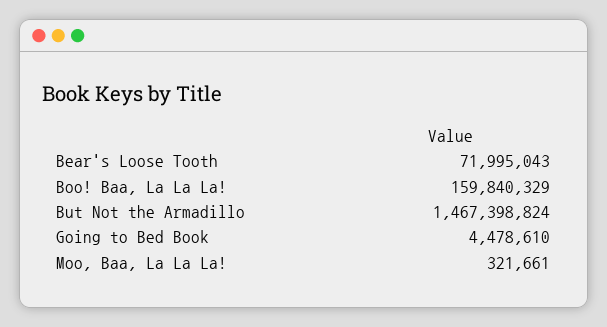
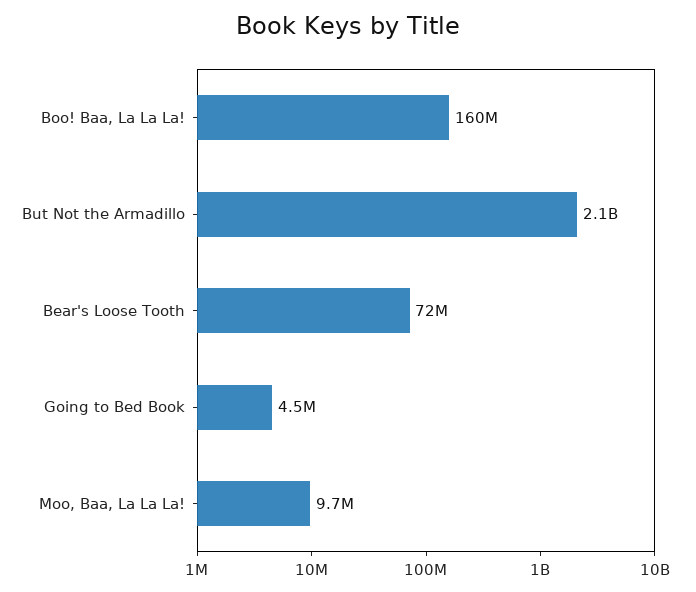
But Not the Armadillo: 1467398824 -> 2100000000
Moo, Baa, La La La!: 321661 -> 9700000

